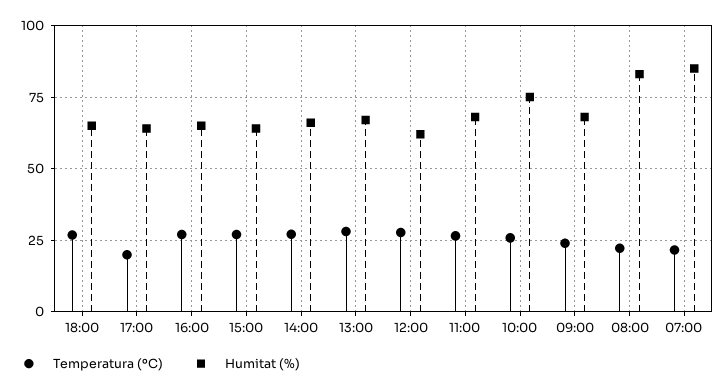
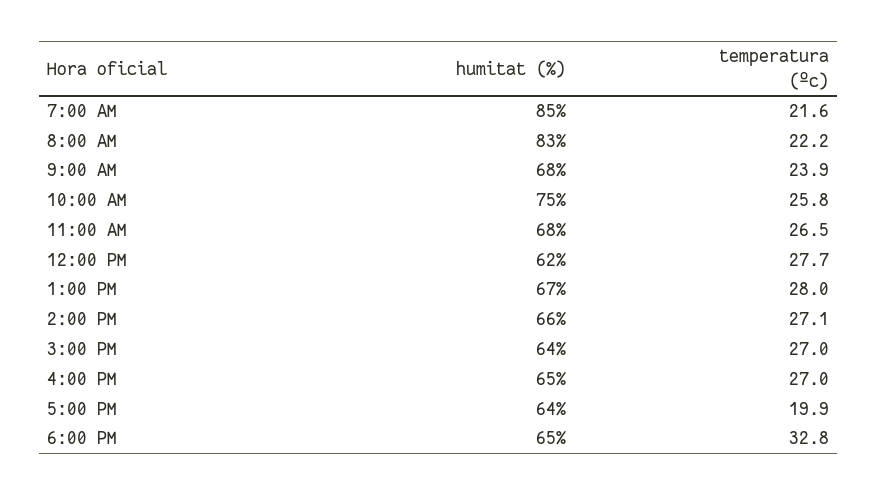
Temperatura (ºC), 18:00: 27.5 -> 32.8

